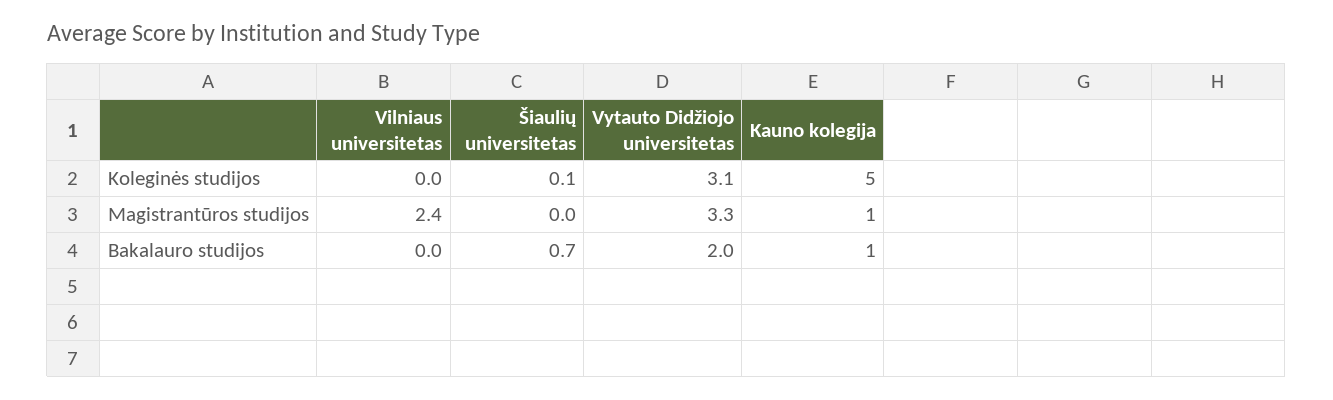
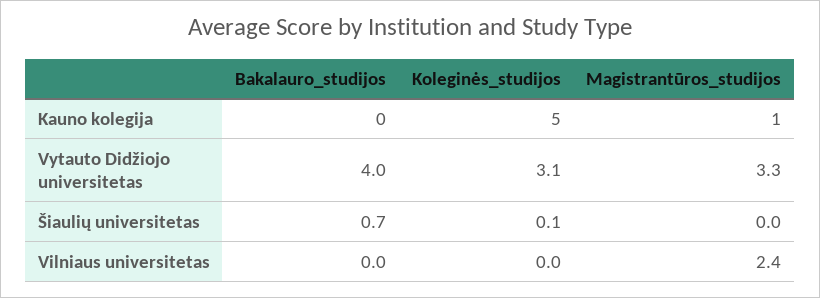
Vytauto Didžiojo universitetas, Bakalauro studijos: 2 -> 4
Kauno kolegija, Bakalauro studijos: 1 -> 0

